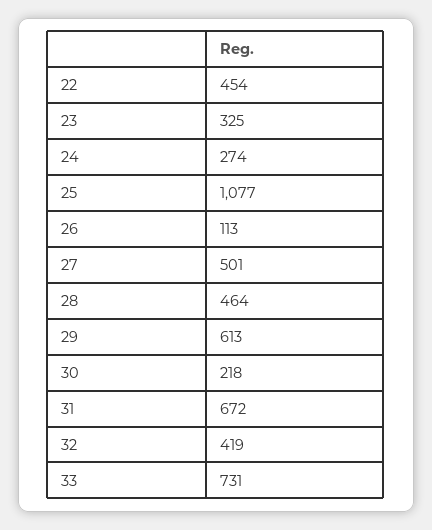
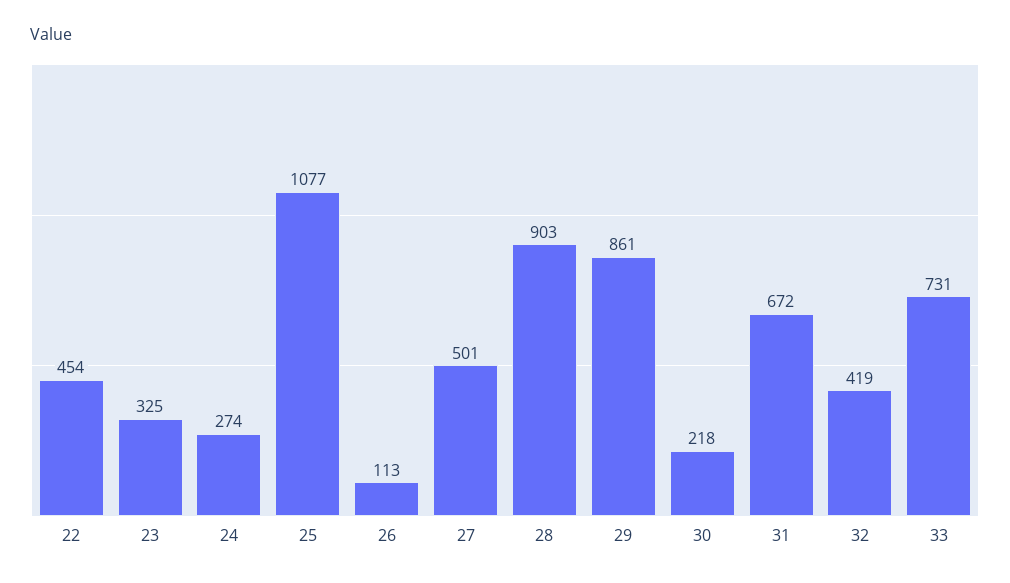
28: 464 -> 903
29: 613 -> 861

